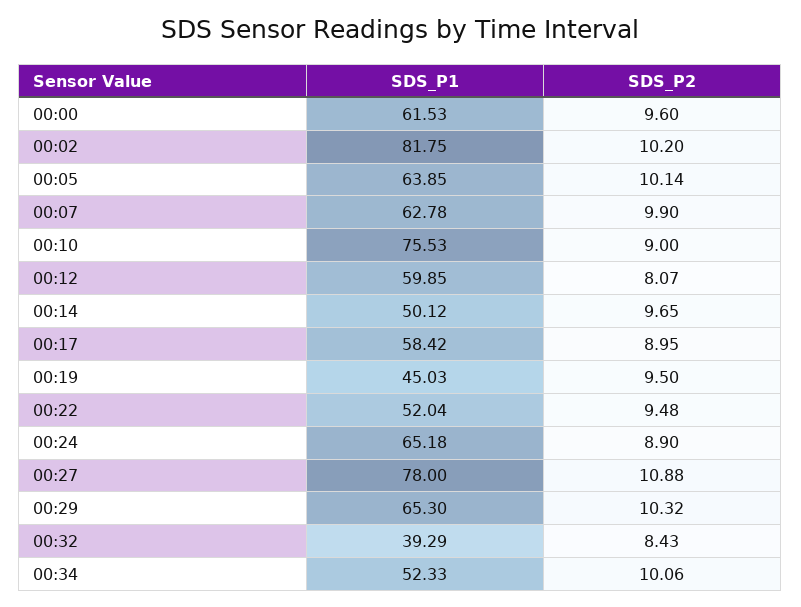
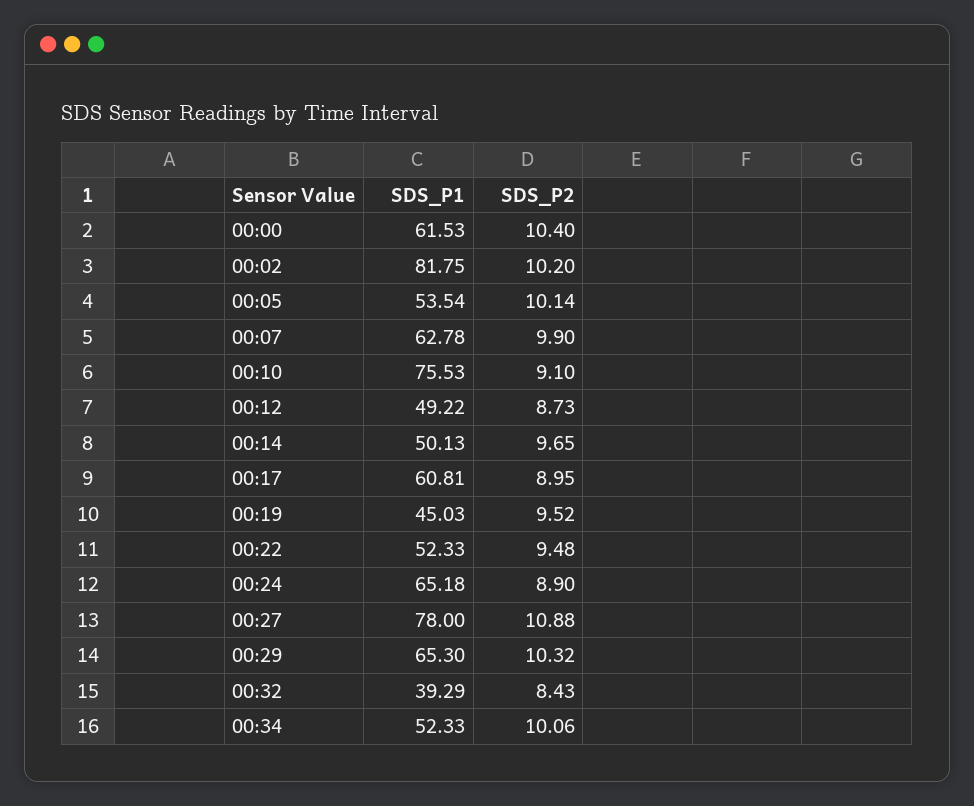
SDS_P2, 00:00: 9.6 -> 10.4
SDS_P1, 00:05: 63.85 -> 53.54
SDS_P2, 00:10: 9 -> 9.1
SDS_P1, 00:12: 59.85 -> 49.22
SDS_P2, 00:12: 8.07 -> 8.73
SDS_P1, 00:14: 50.12 -> 50.13
SDS_P1, 00:17: 58.42 -> 60.81
SDS_P2, 00:19: 9.5 -> 9.52
SDS_P1, 00:22: 52.04 -> 52.33

